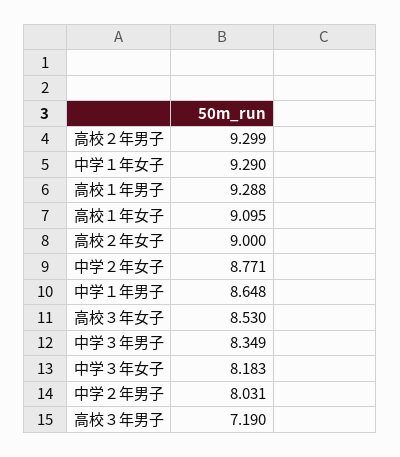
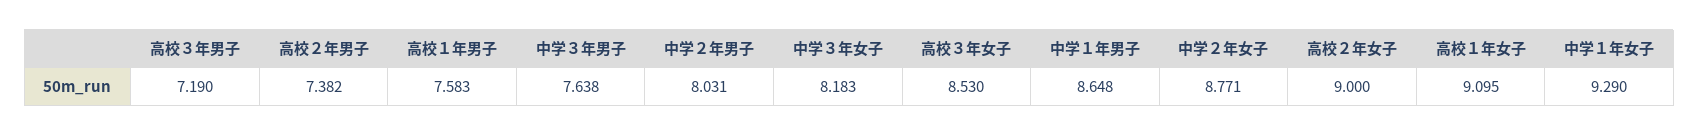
高校２年男子: 9.299 -> 7.382
高校１年男子: 9.288 -> 7.583
中学３年男子: 8.349 -> 7.638

